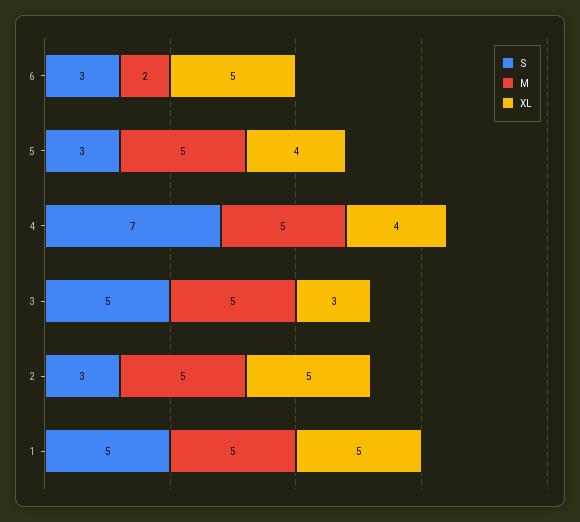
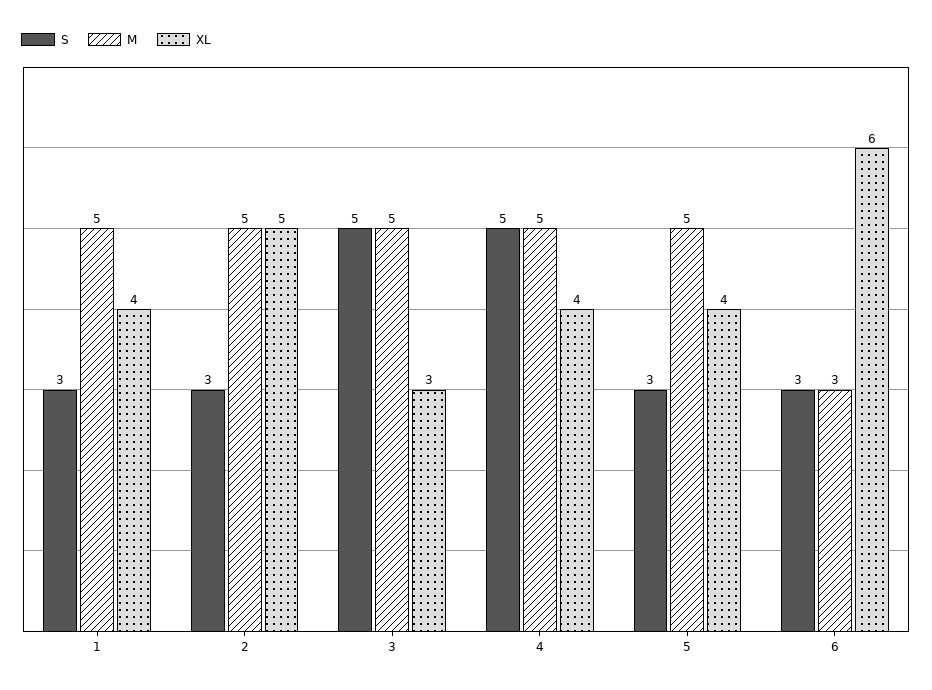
M, 6: 2 -> 3
XL, 6: 5 -> 6
S, 4: 7 -> 5
S, 1: 5 -> 3
XL, 1: 5 -> 4

